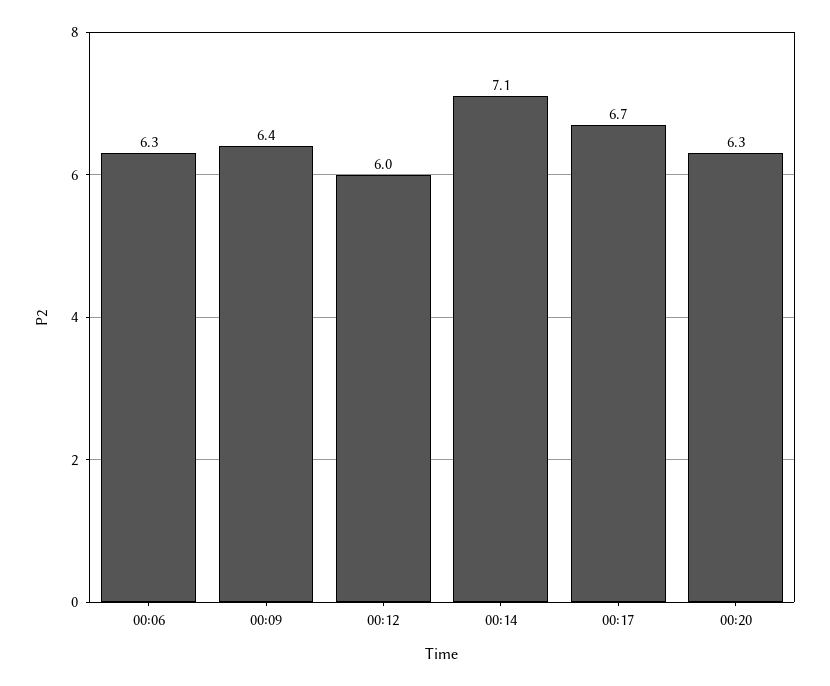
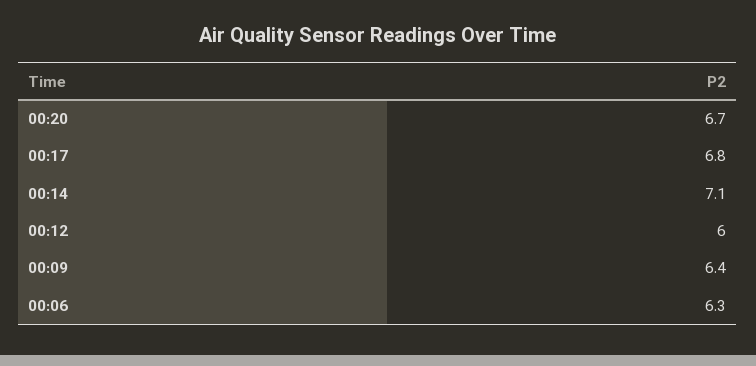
00:17: 6.7 -> 6.8
00:20: 6.3 -> 6.7

